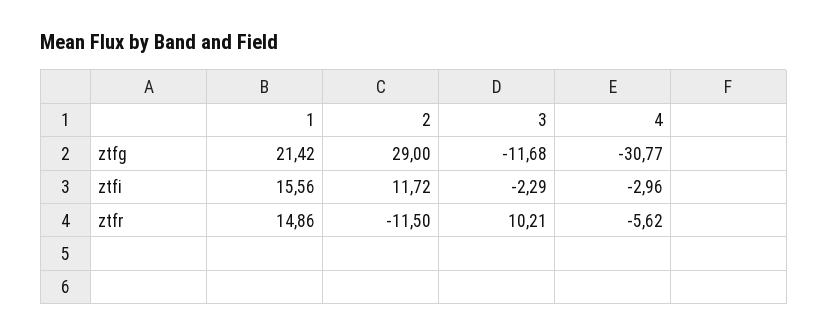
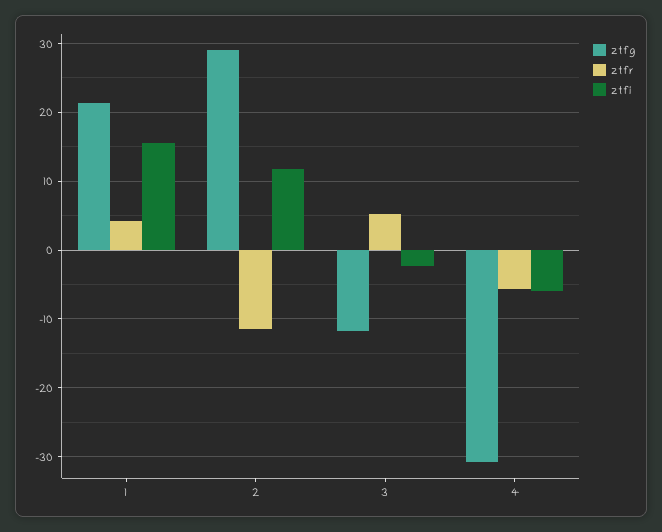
ztfi, 4: -2.96 -> -6
ztfr, 1: 14.86 -> 4
ztfr, 3: 10.21 -> 5

